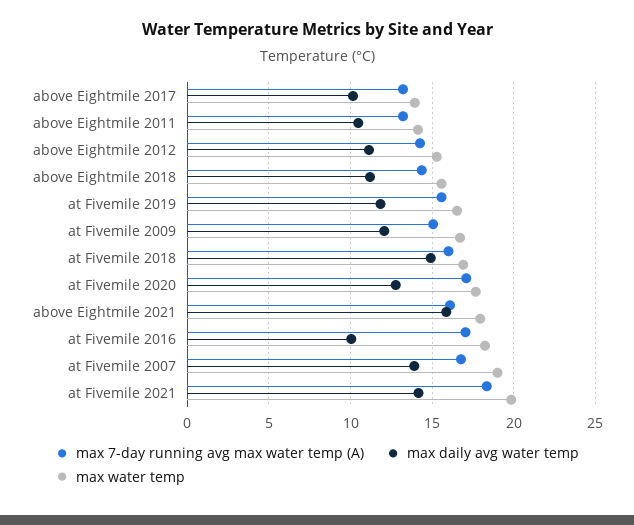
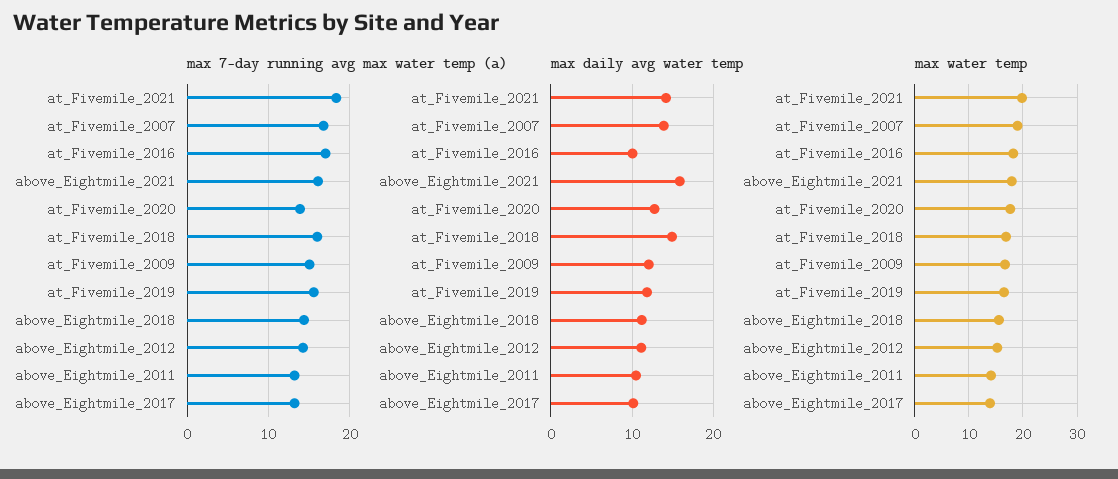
max 7-day running avg max water temp (A), at Fivemile 2020: 17 -> 14

